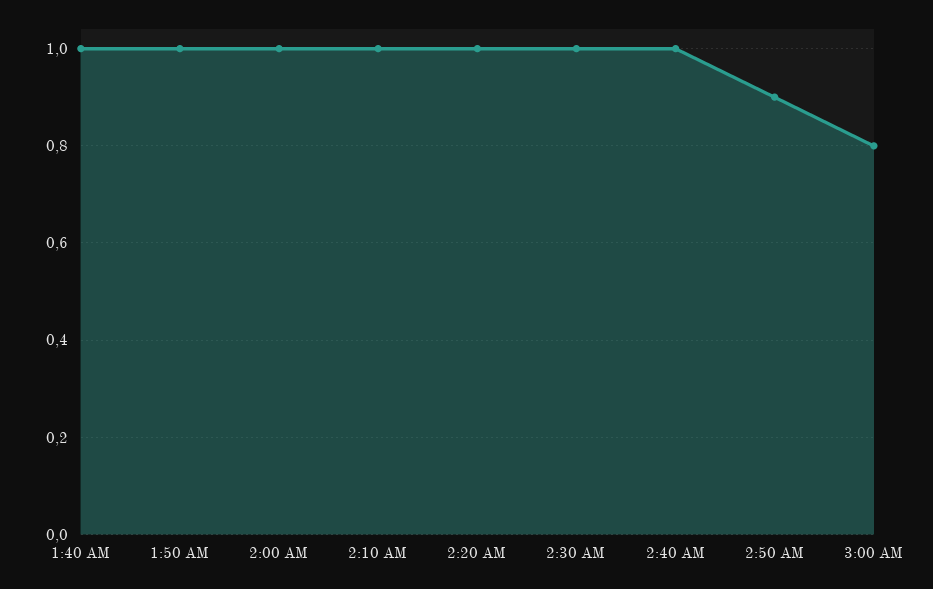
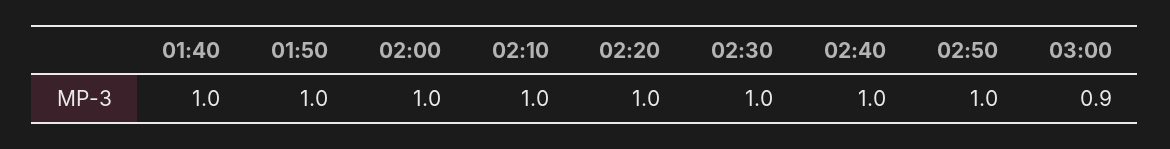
2:50 AM: 0.9 -> 1
3:00 AM: 0.8 -> 0.9

